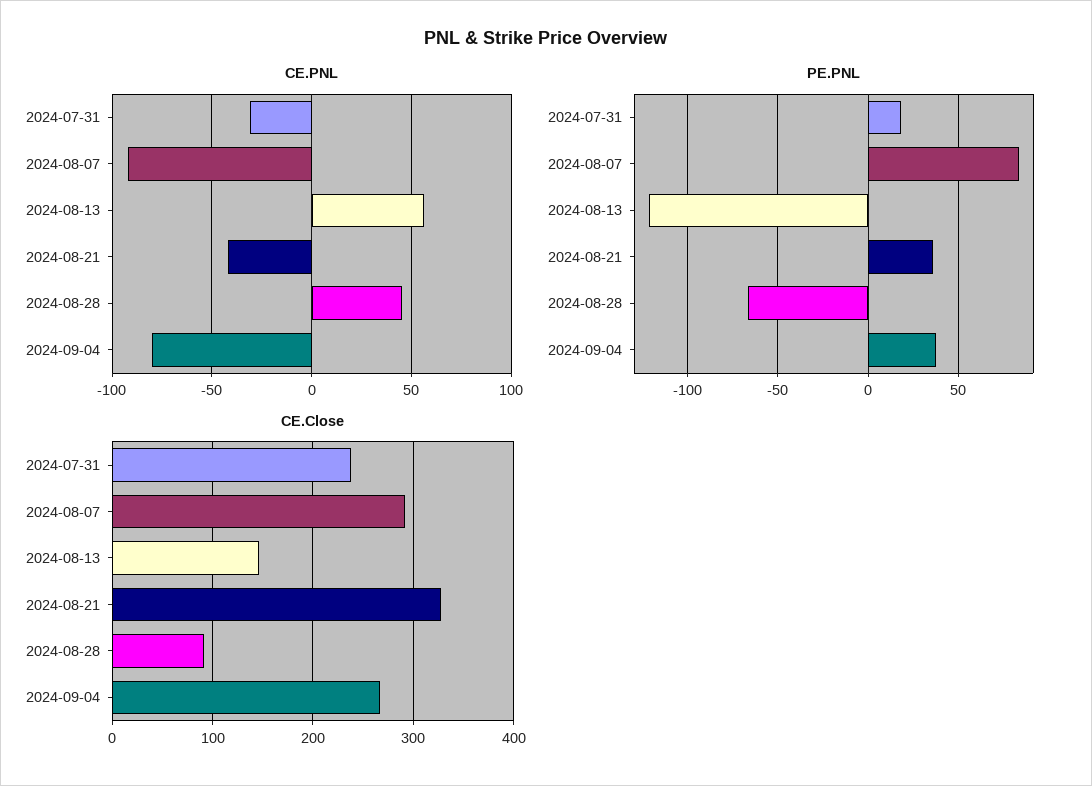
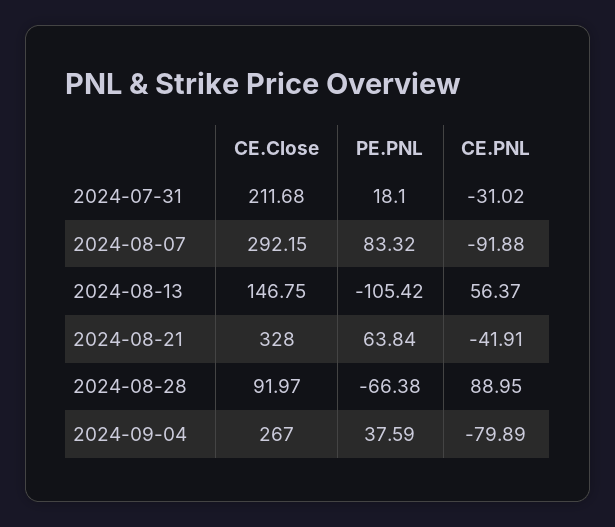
CE.PNL, 2024-08-28: 45 -> 88.95
PE.PNL, 2024-08-13: -120 -> -105.42
PE.PNL, 2024-08-21: 35 -> 63.84
CE.Close, 2024-07-31: 240 -> 211.68

